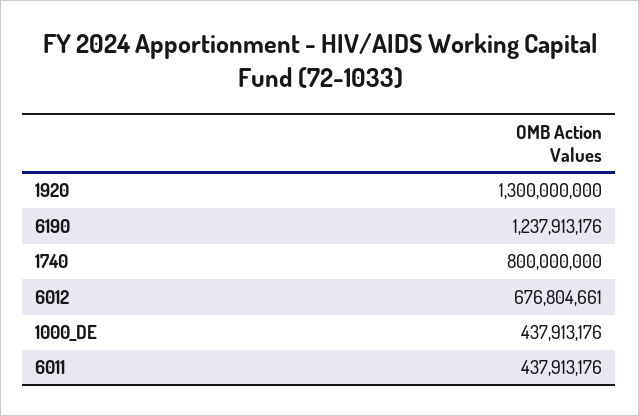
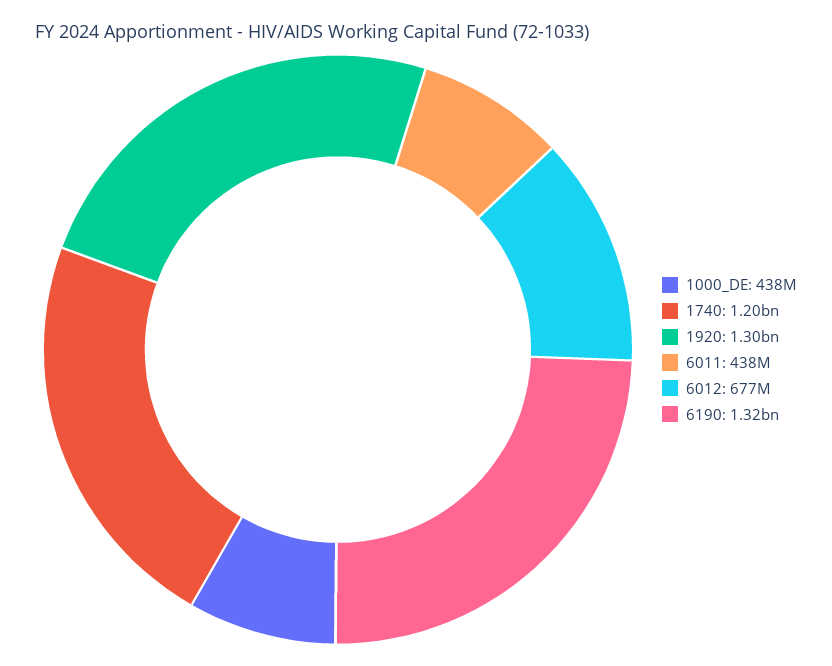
6190: 1237913176 -> 1320000000
1740: 800000000 -> 1200000000

